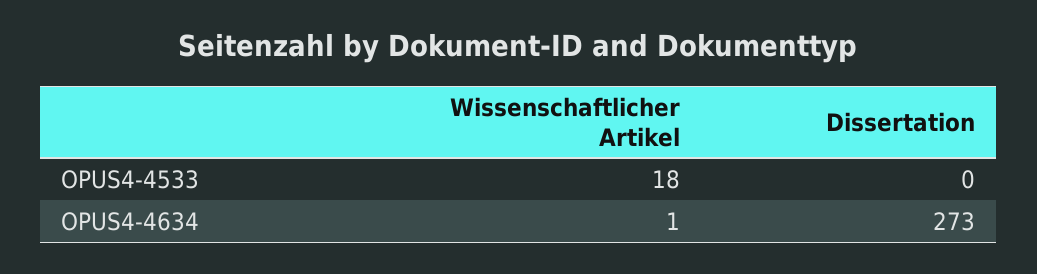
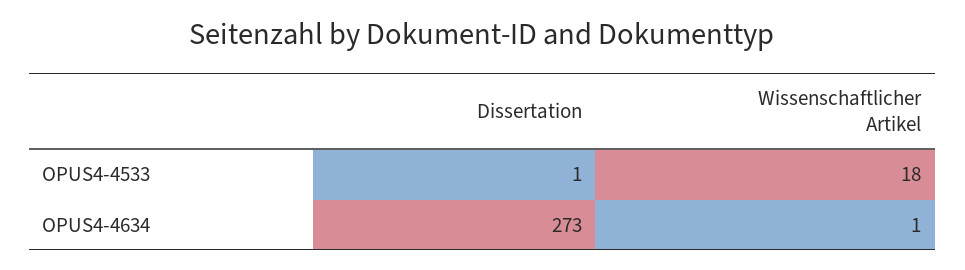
Dissertation, OPUS4-4533: 0 -> 1

